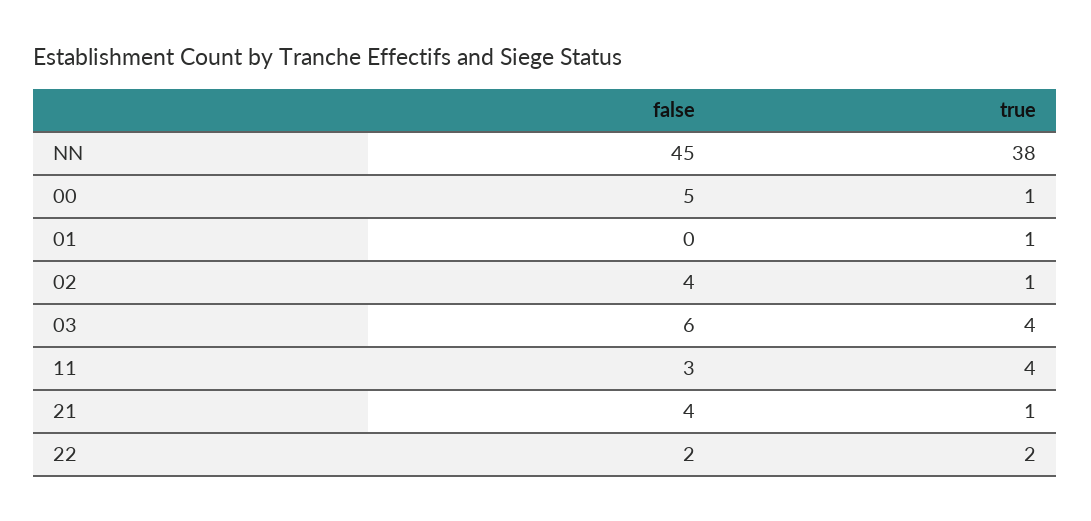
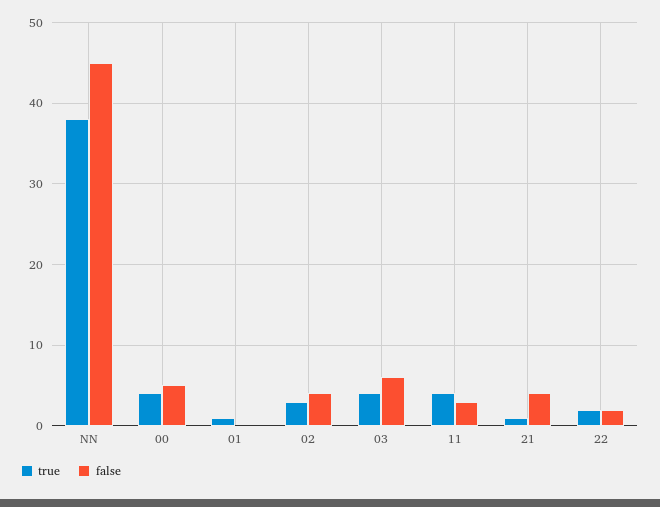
true, 00: 1 -> 4
true, 02: 1 -> 3

